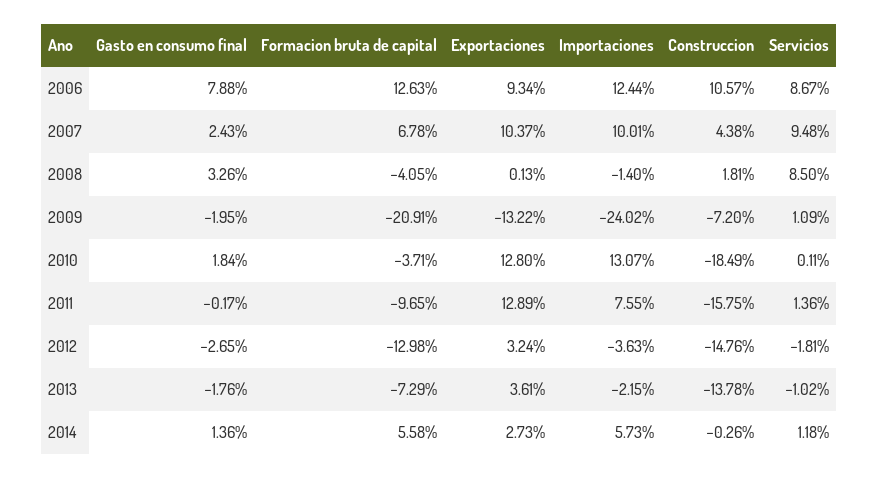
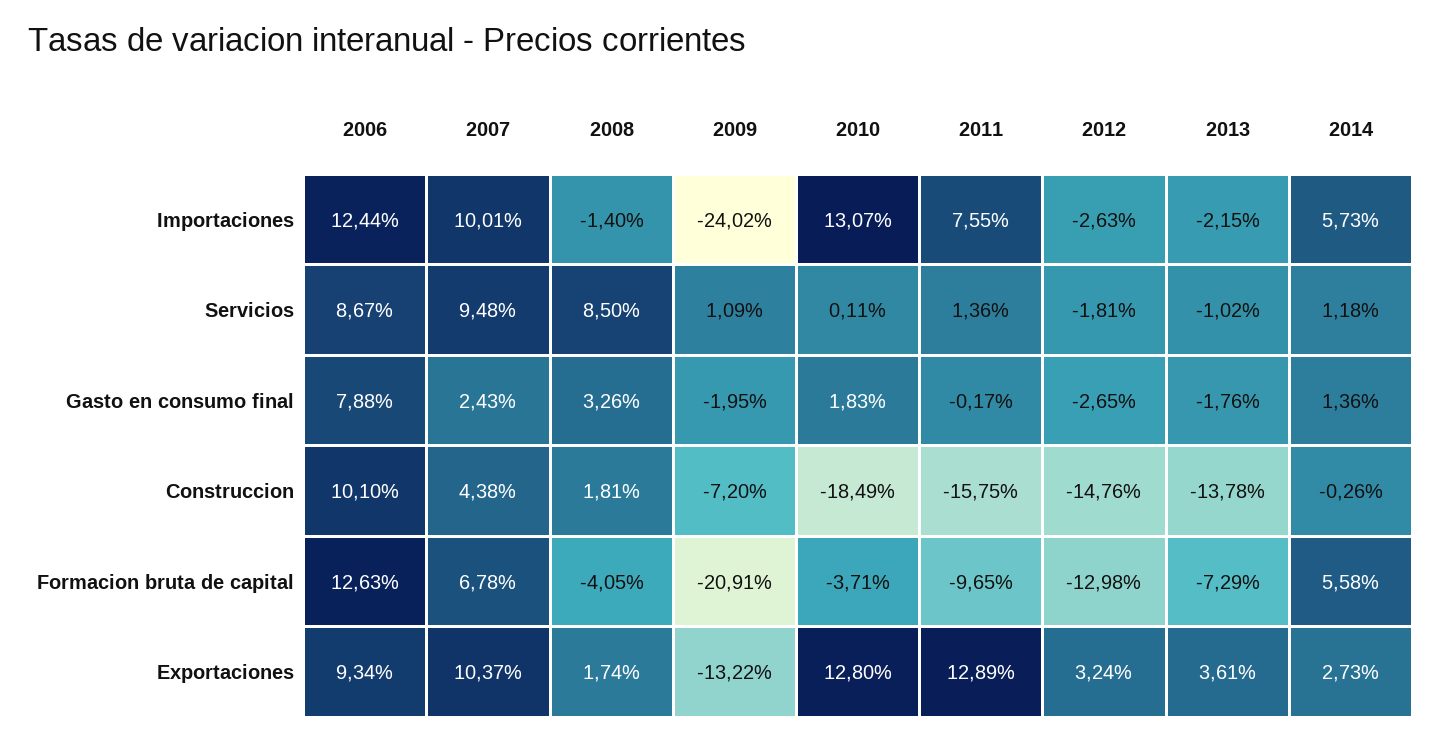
Construccion, 2006: 10.57 -> 10.1
Exportaciones, 2008: 0.13 -> 1.74
Gasto en consumo final, 2010: 1.84 -> 1.83
Importaciones, 2012: -3.63 -> -2.63

